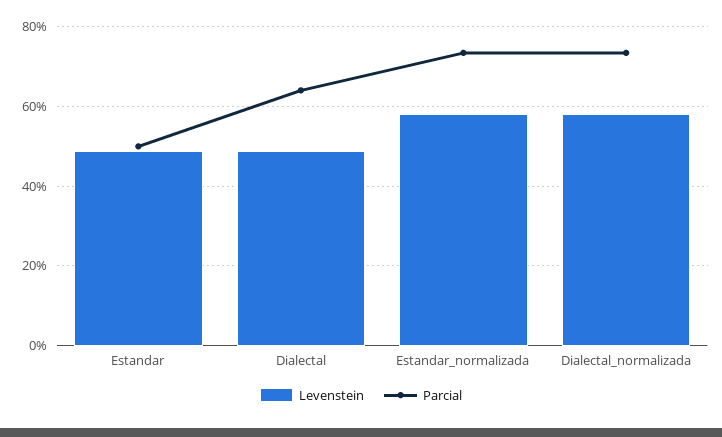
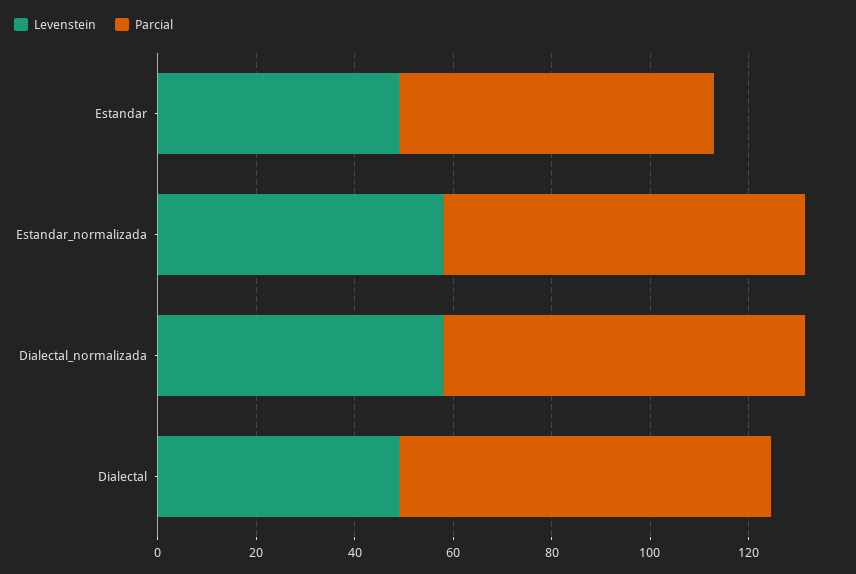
Parcial, Estandar: 50 -> 65
Parcial, Dialectal: 64 -> 75

